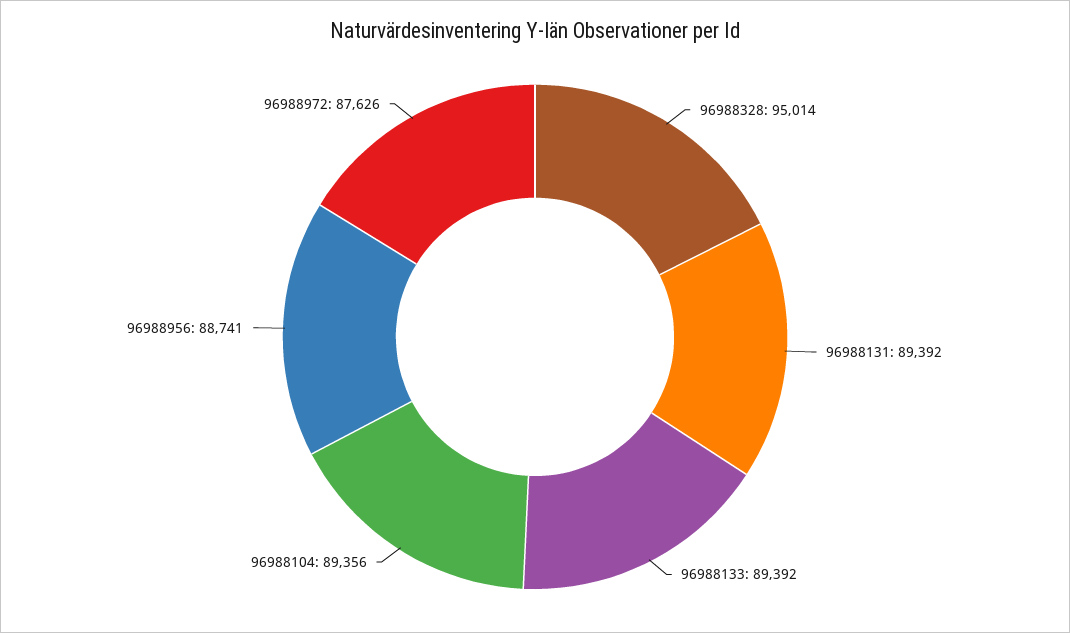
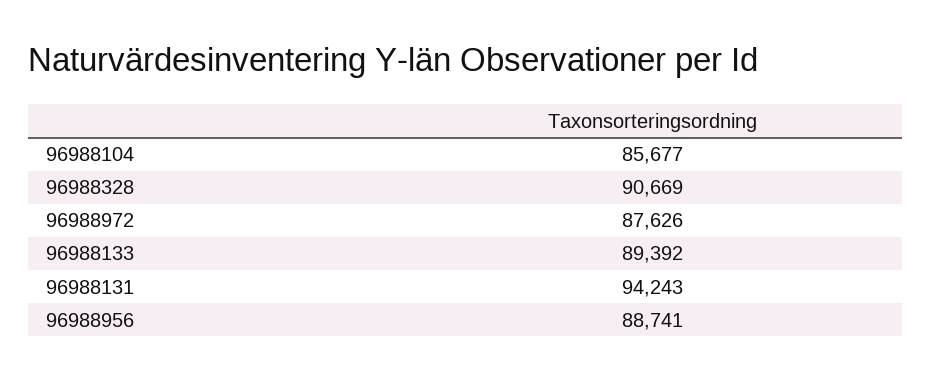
96988328: 95014 -> 90669
96988131: 89392 -> 94243
96988104: 89356 -> 85677

